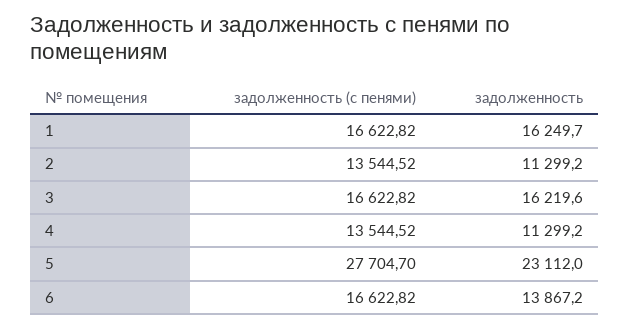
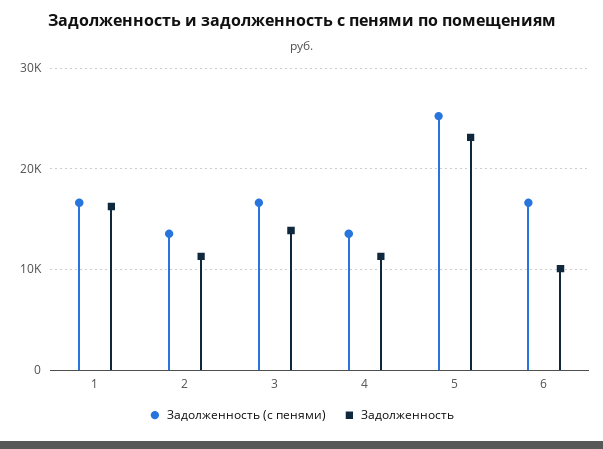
задолженность, 3: 16219.6 -> 14000
задолженность (с пенями), 5: 27704.7 -> 25000
задолженность, 6: 13867.2 -> 10000

